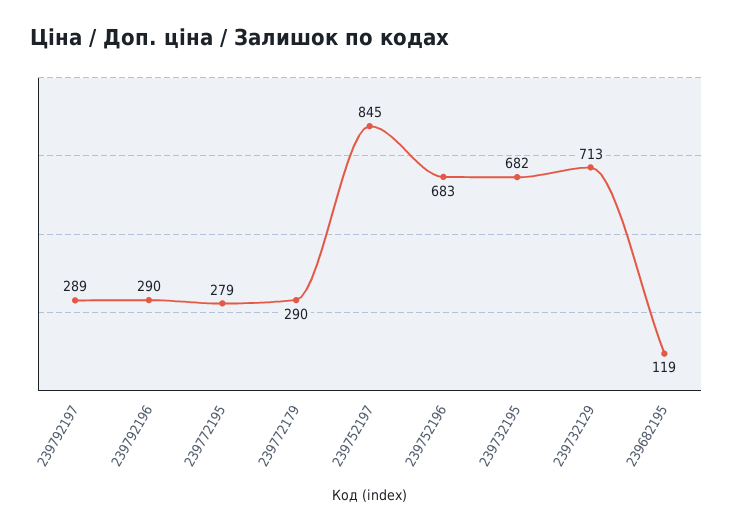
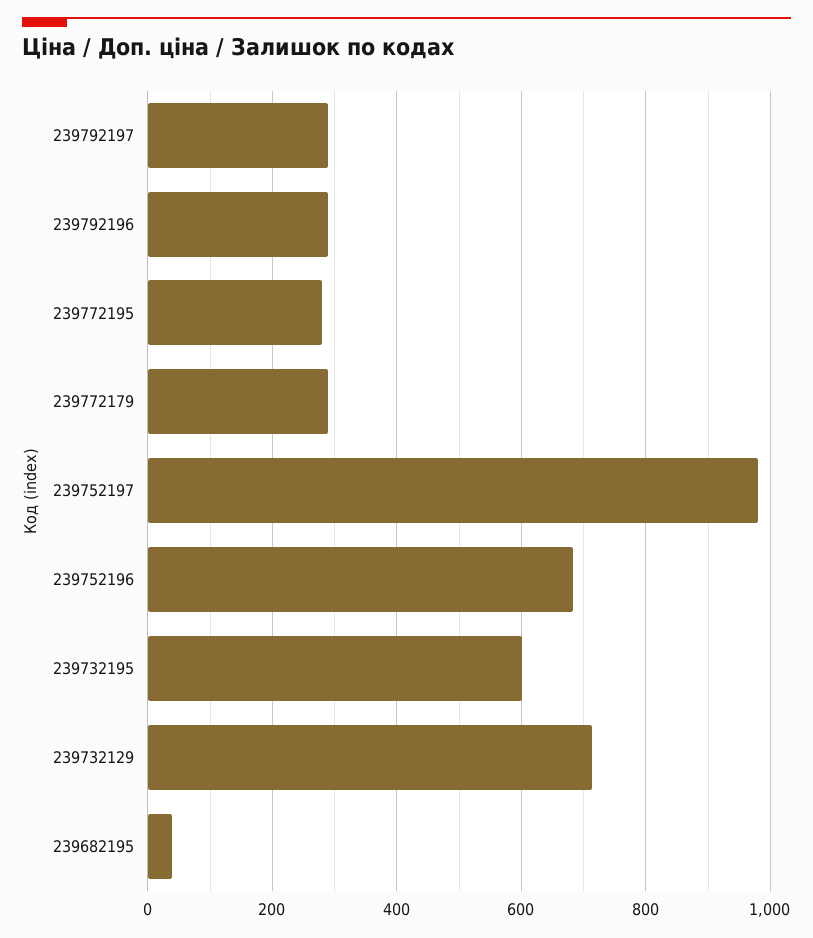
239752197: 845 -> 980
239732195: 682 -> 600
239682195: 119 -> 40

